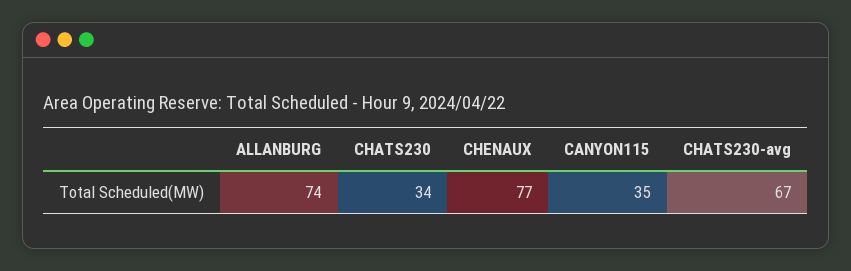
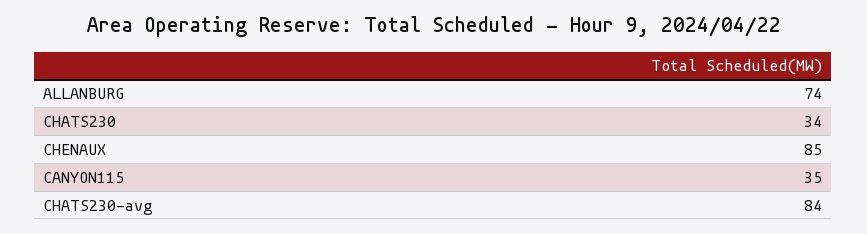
CHENAUX: 77 -> 85
CHATS230-avg: 67 -> 84

